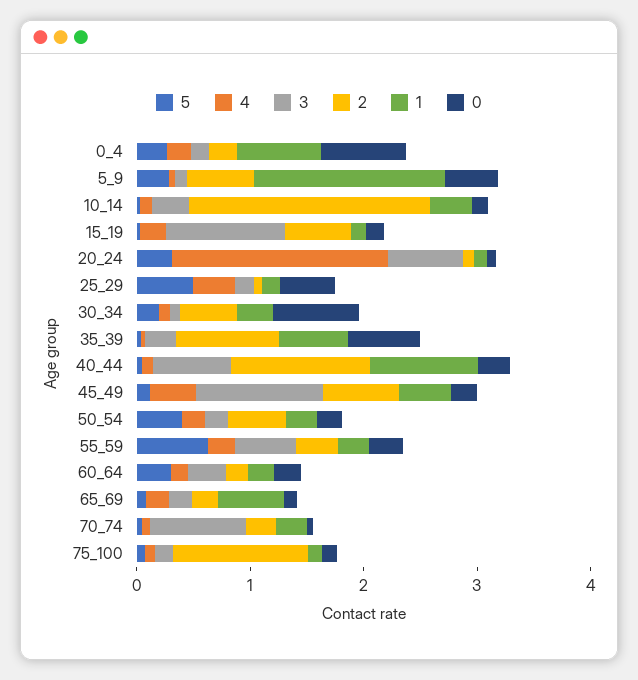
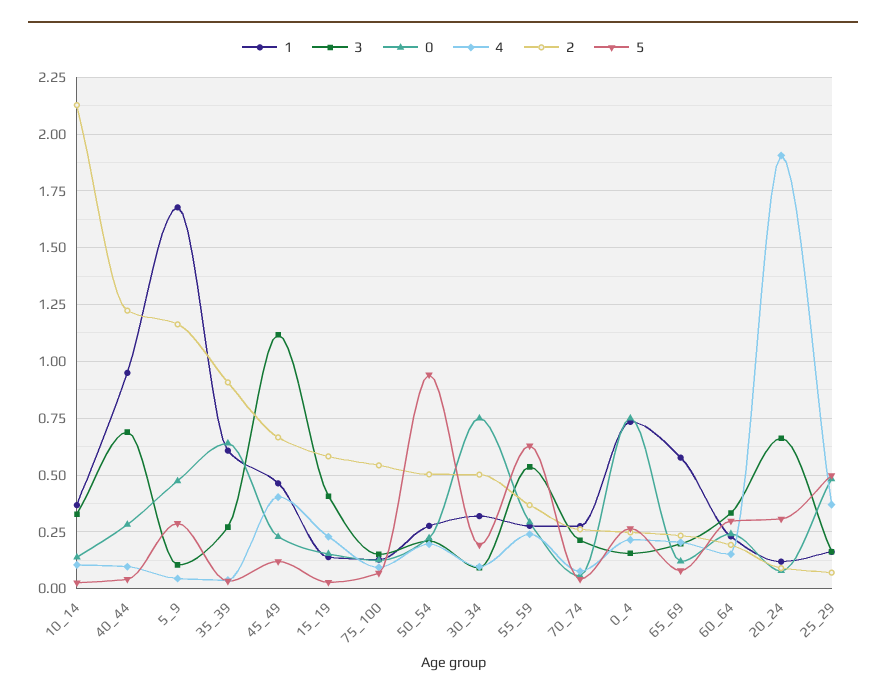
2, 5_9: 0.6 -> 1.15
3, 15_19: 1 -> 0.4
5, 50_54: 0.4 -> 0.95
3, 70_74: 0.8 -> 0.2
2, 75_100: 1.2 -> 0.55

